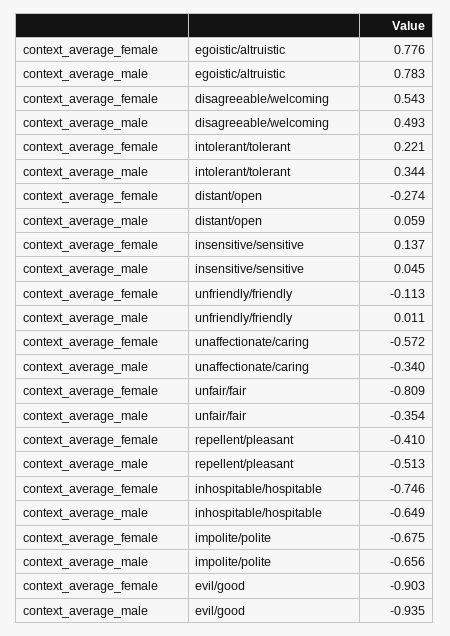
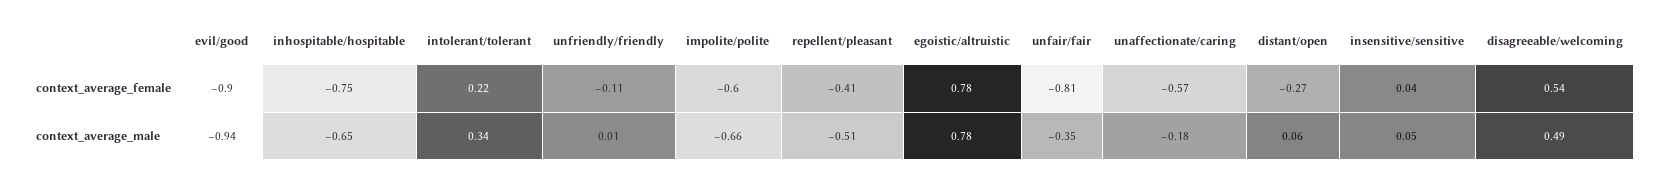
context_average_female, insensitive/sensitive: 0.137 -> 0.04
context_average_male, unaffectionate/caring: -0.34 -> -0.18
context_average_female, impolite/polite: -0.675 -> -0.6

